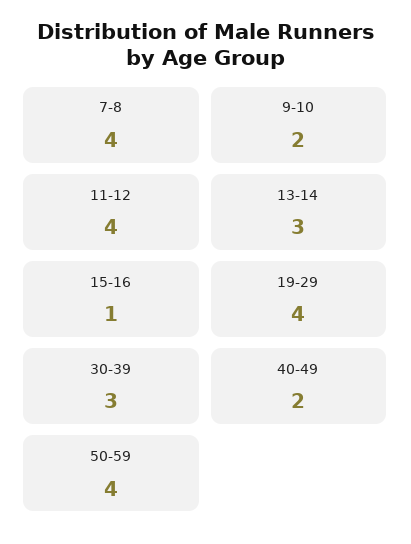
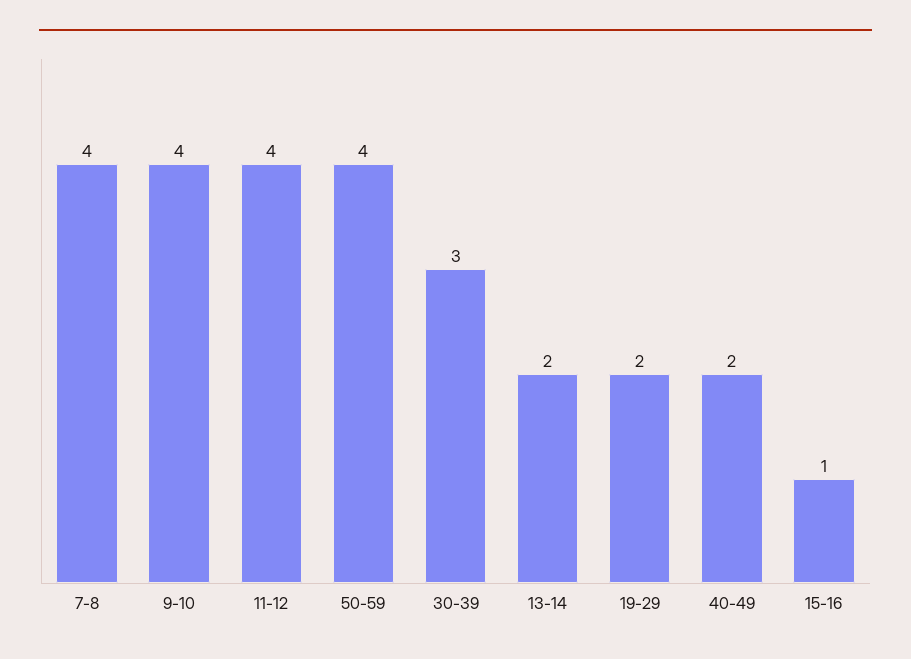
9-10: 2 -> 4
13-14: 3 -> 2
19-29: 4 -> 2

